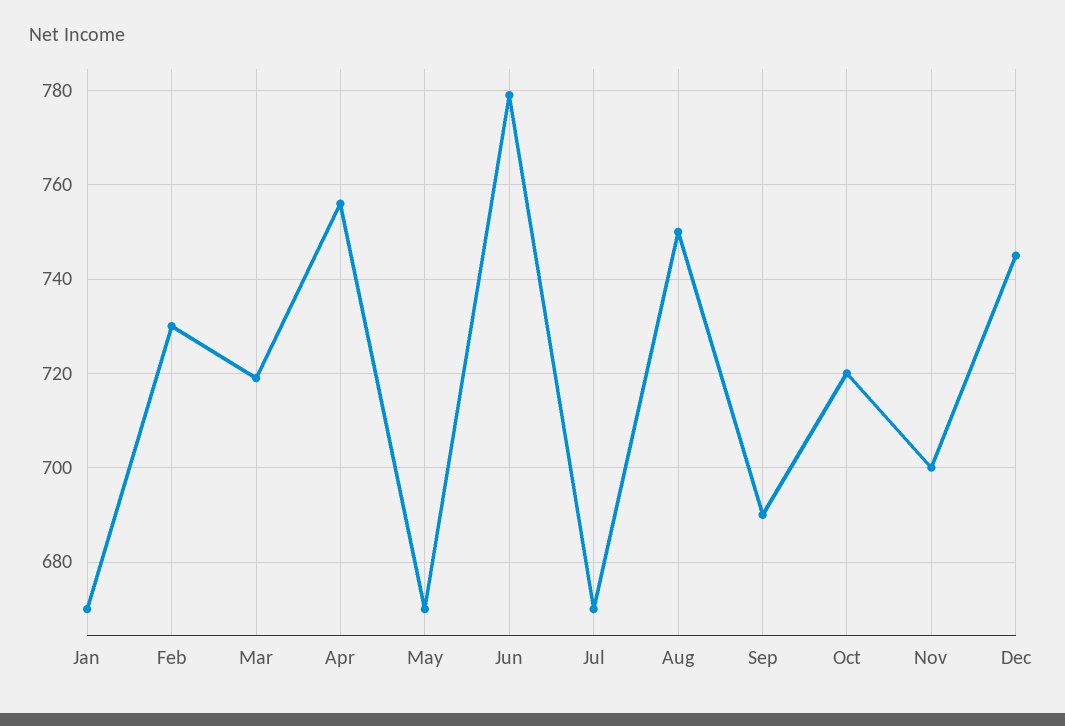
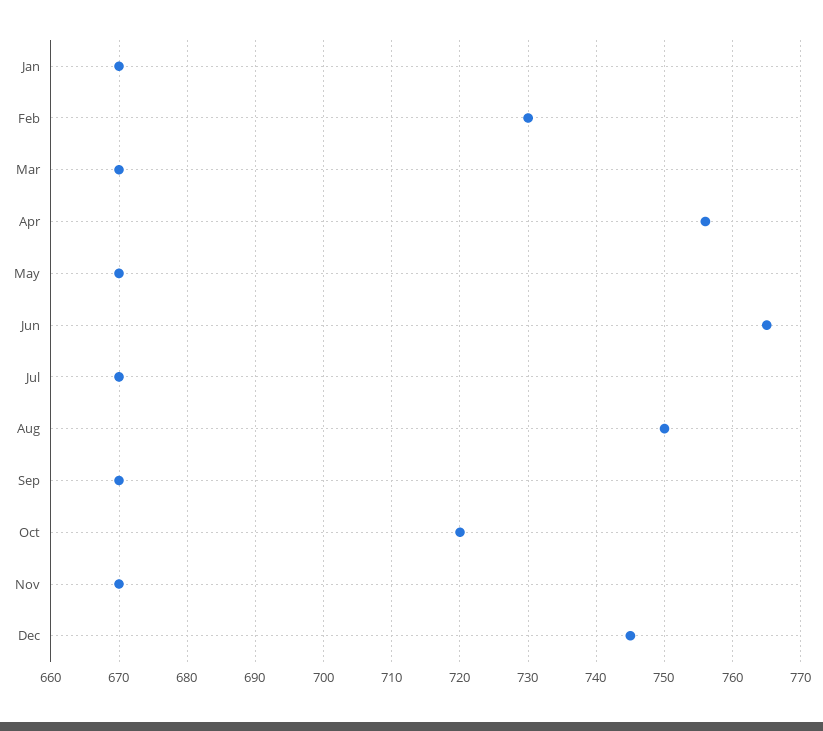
Mar: 720 -> 670
Jun: 780 -> 765
Sep: 690 -> 670
Nov: 700 -> 670

